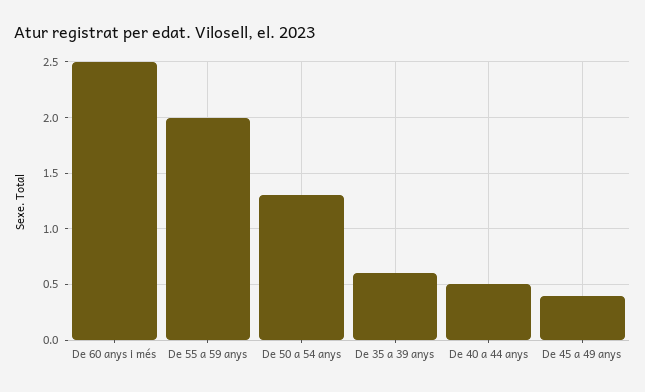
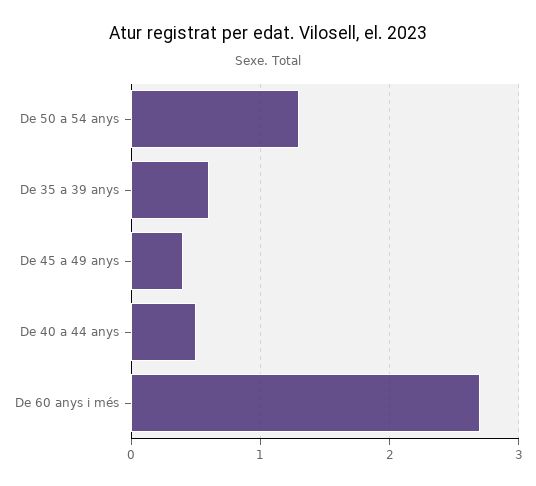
De 60 anys i més: 2.5 -> 2.7
De 55 a 59 anys: 2 -> none

